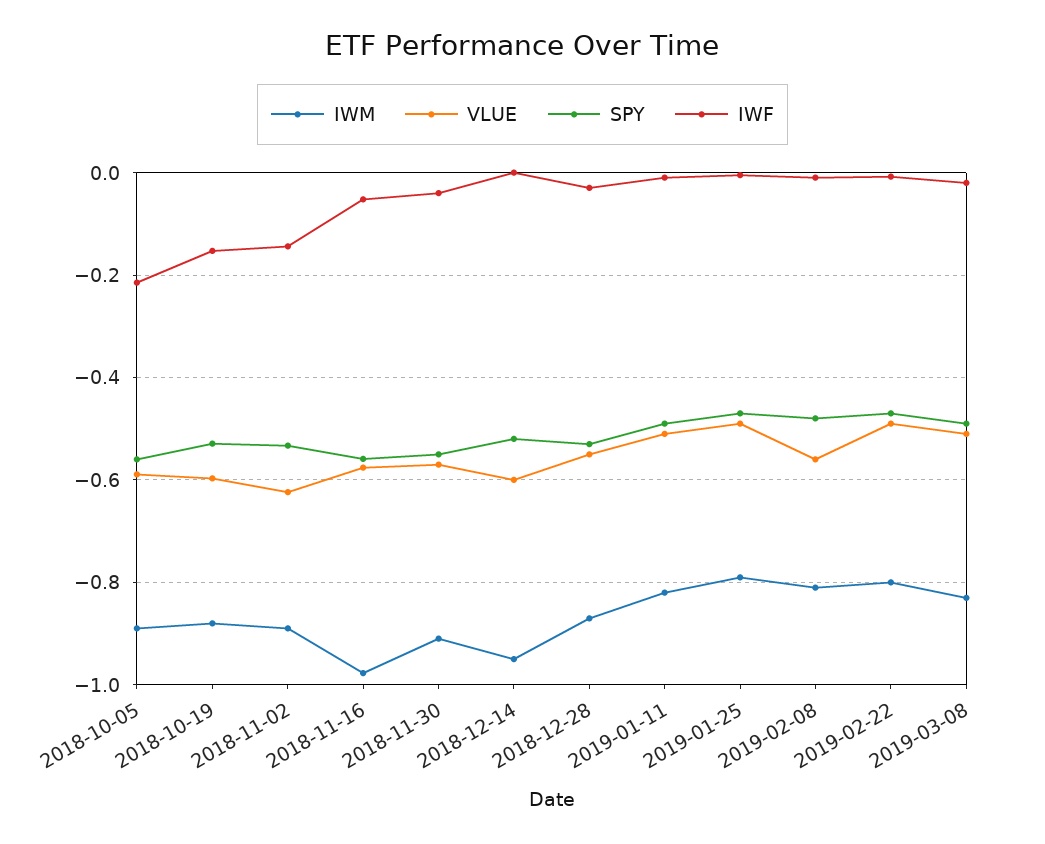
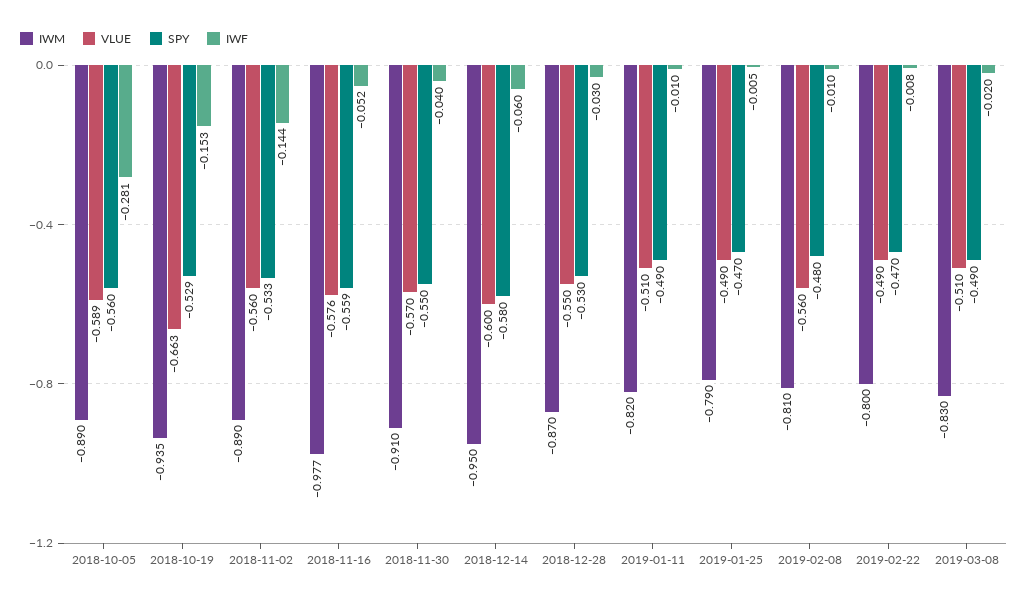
IWF, 2018-10-05: -0.22 -> -0.281
IWM, 2018-10-19: -0.88 -> -0.935
VLUE, 2018-10-19: -0.6 -> -0.663
VLUE, 2018-11-02: -0.62 -> -0.56
SPY, 2018-12-14: -0.52 -> -0.58
IWF, 2018-12-14: 0 -> -0.06

